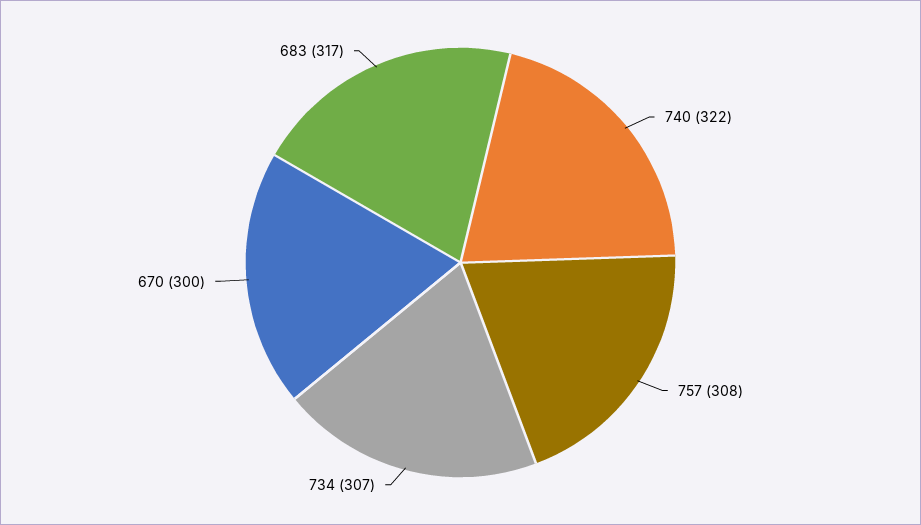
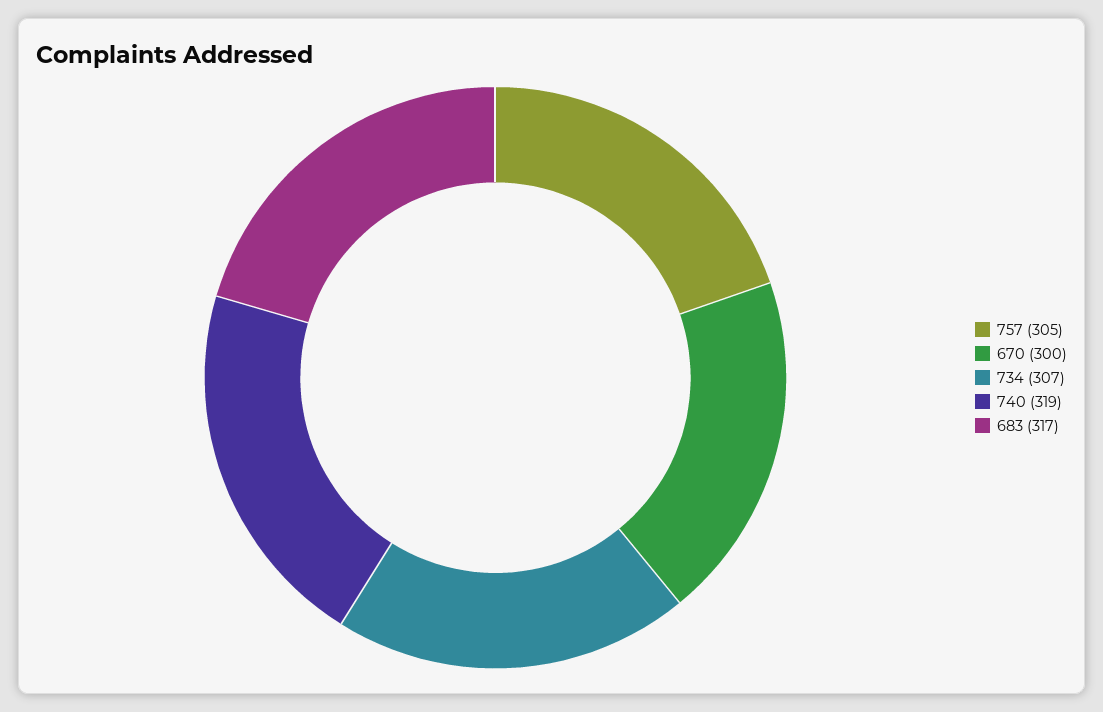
740: 322 -> 319
757: 308 -> 305

